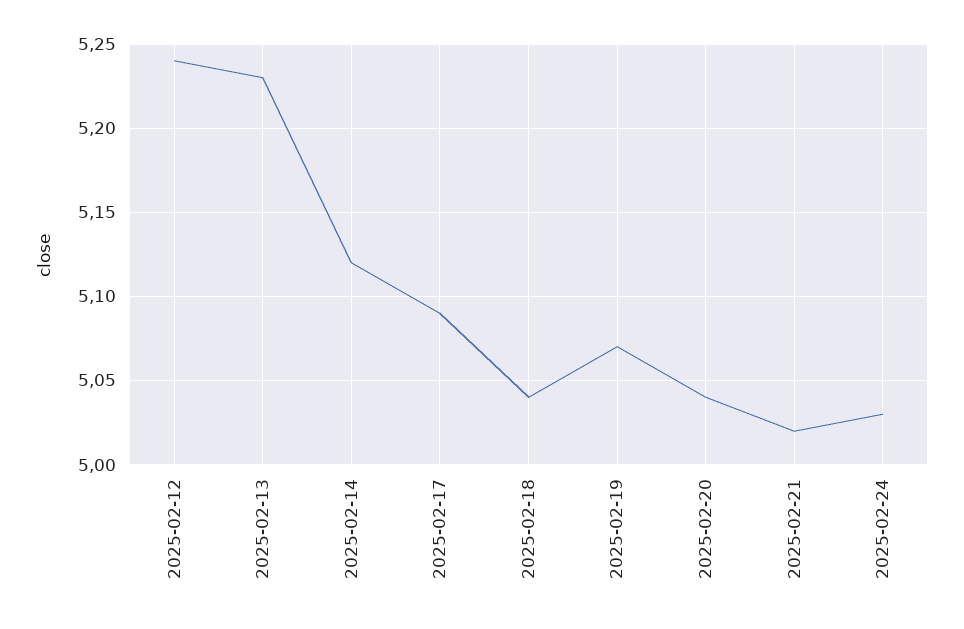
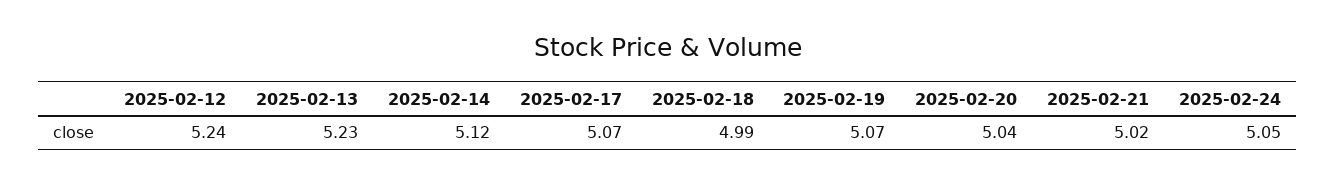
2025-02-17: 5.09 -> 5.07
2025-02-18: 5.04 -> 4.99
2025-02-24: 5.03 -> 5.05

